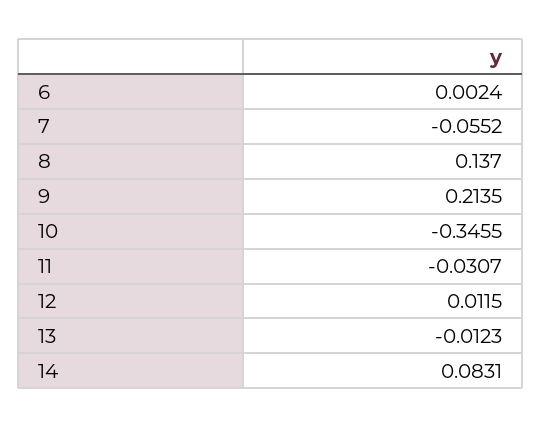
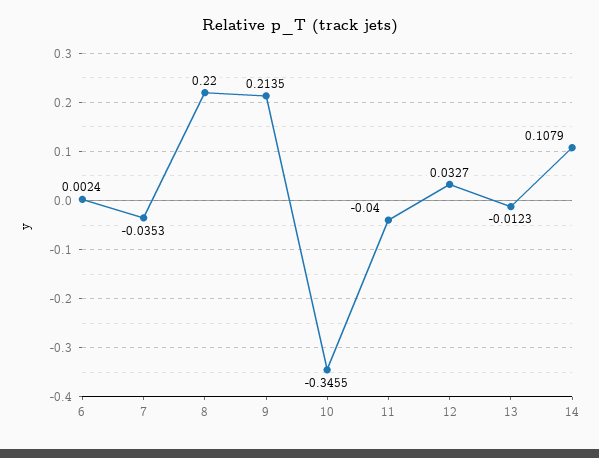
7: -0.0552 -> -0.0353
8: 0.137 -> 0.22
11: -0.0307 -> -0.04
12: 0.0115 -> 0.0327
14: 0.0831 -> 0.1079

